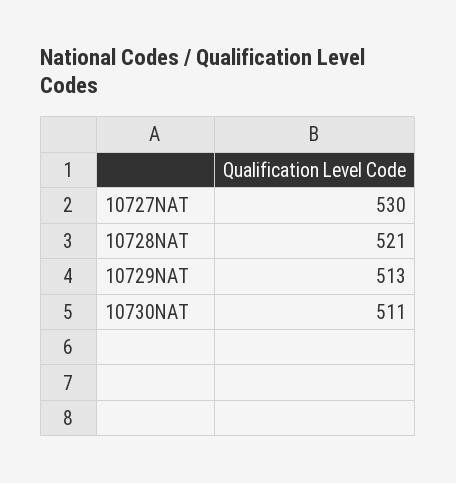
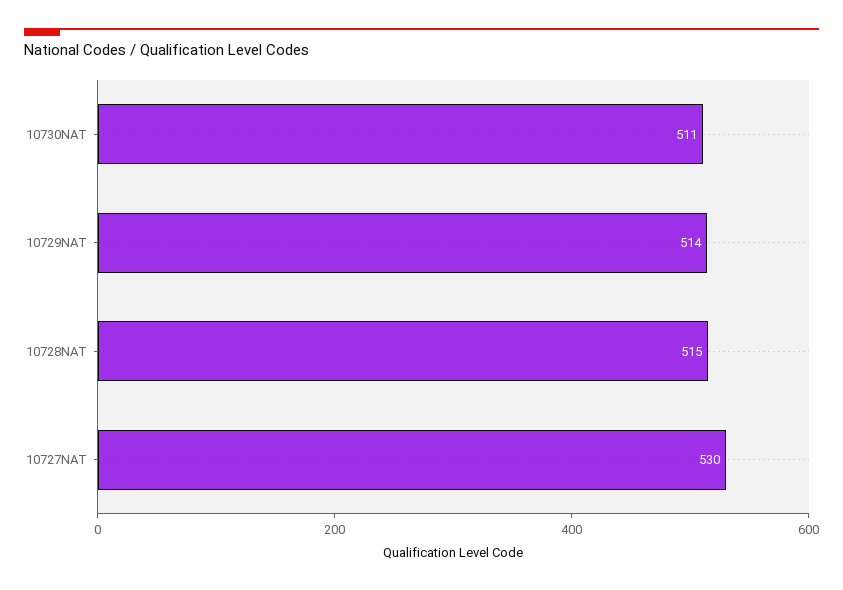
10728NAT: 521 -> 515
10729NAT: 513 -> 514

